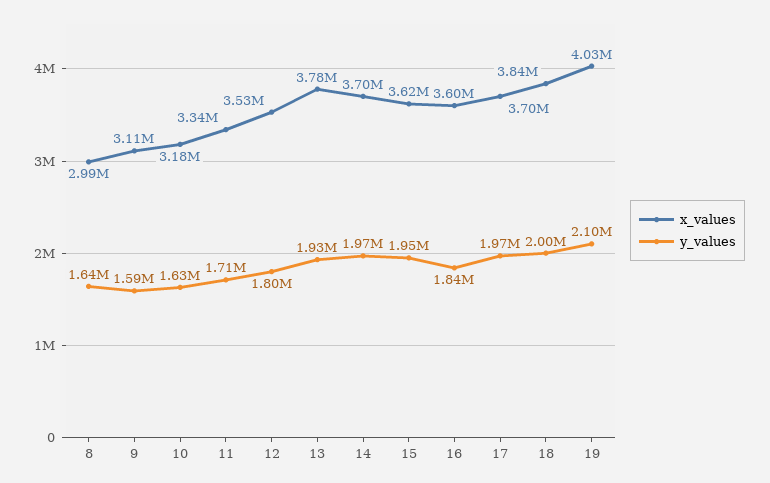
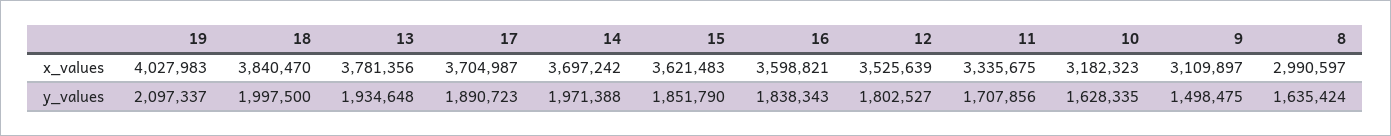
y_values, 9: 1590000 -> 1498475
y_values, 15: 1950000 -> 1851790
y_values, 17: 1970000 -> 1890723

